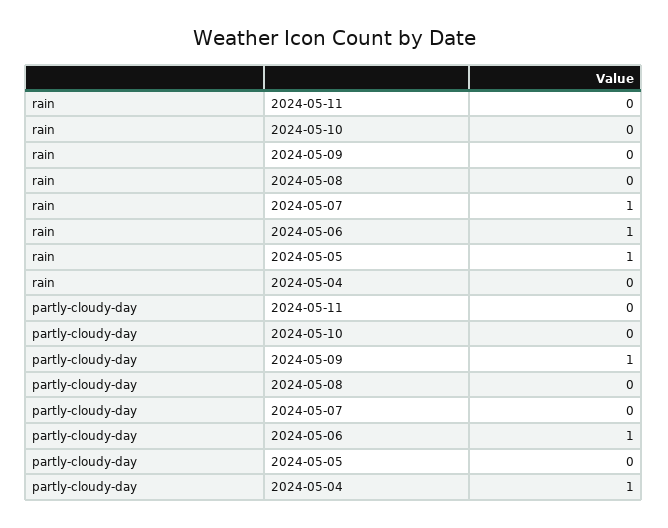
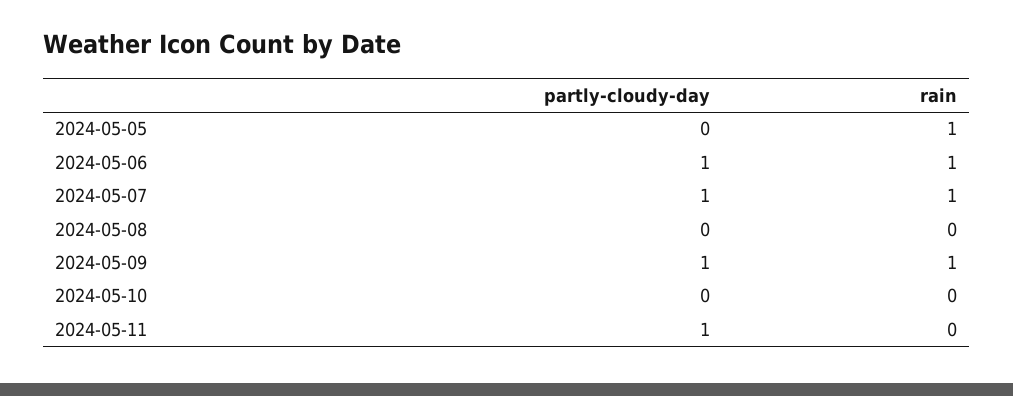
rain, 2024-05-09: 0 -> 1
rain, 2024-05-04: 0 -> none
partly-cloudy-day, 2024-05-11: 0 -> 1
partly-cloudy-day, 2024-05-07: 0 -> 1
partly-cloudy-day, 2024-05-04: 1 -> none

